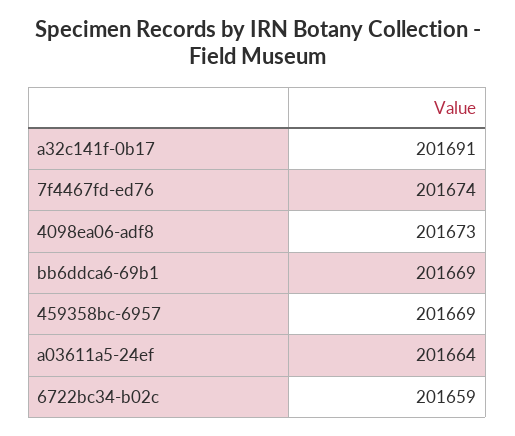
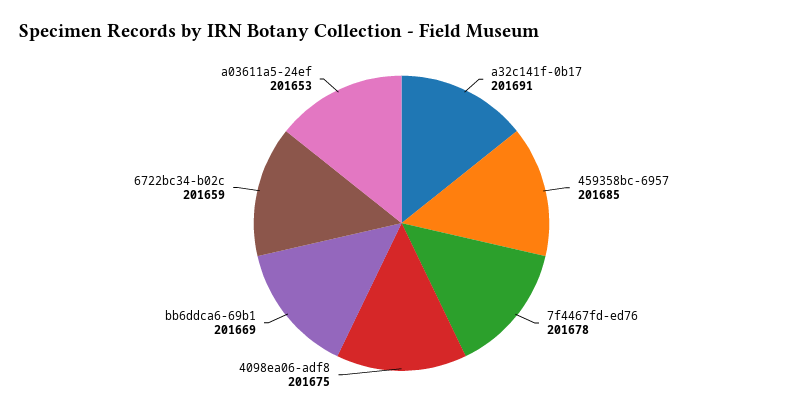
7f4467fd-ed76: 201674 -> 201678
4098ea06-adf8: 201673 -> 201675
459358bc-6957: 201669 -> 201685
a03611a5-24ef: 201664 -> 201653

